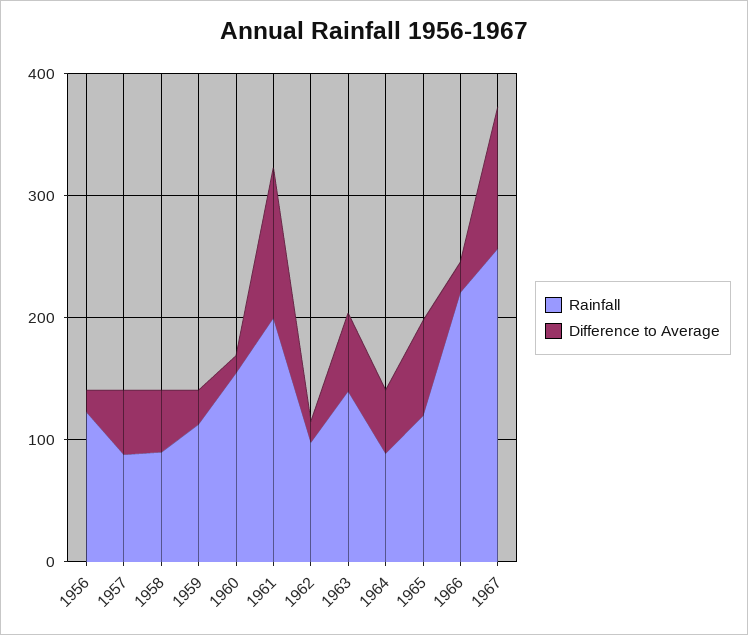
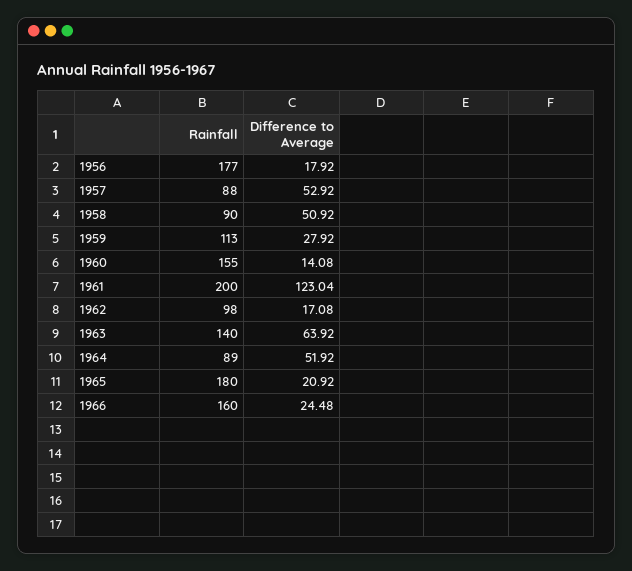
Rainfall, 1956: 120 -> 177
Rainfall, 1965: 120 -> 180
Difference to Average, 1965: 80 -> 20.92
Rainfall, 1966: 220 -> 160
Rainfall, 1967: 260 -> none
Difference to Average, 1967: 120 -> none

